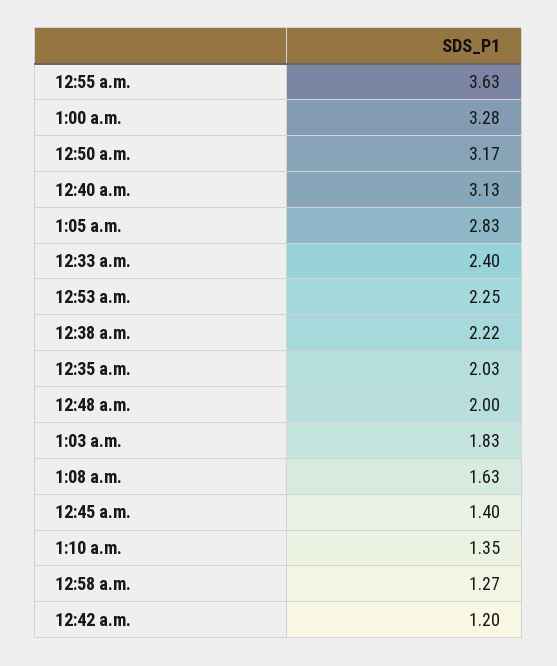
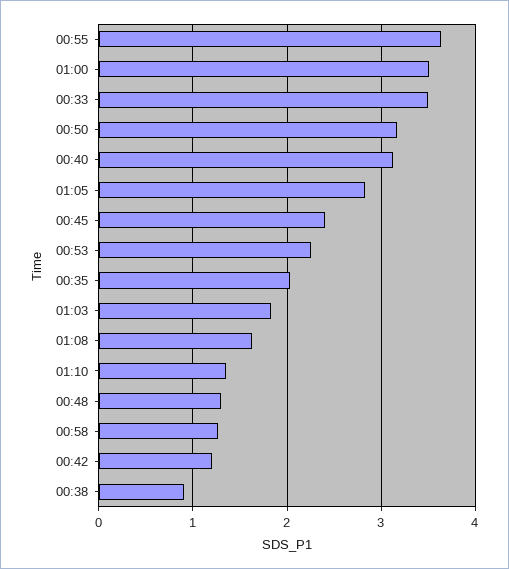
1:00 a.m.: 3.28 -> 3.5
12:33 a.m.: 2.4 -> 3.5
12:38 a.m.: 2.22 -> 0.9
12:48 a.m.: 2 -> 1.3
12:45 a.m.: 1.4 -> 2.4

